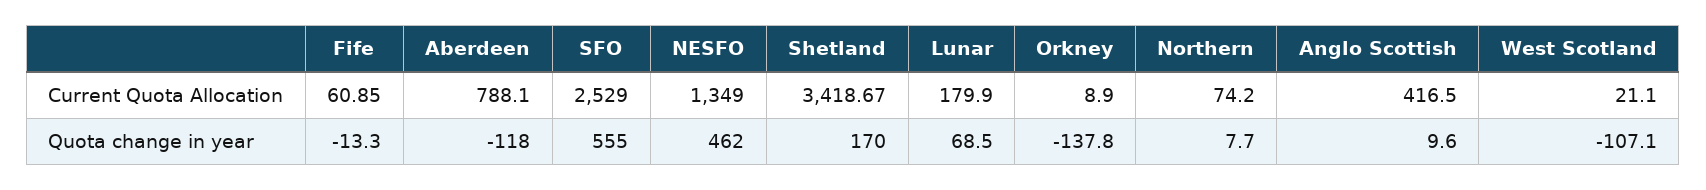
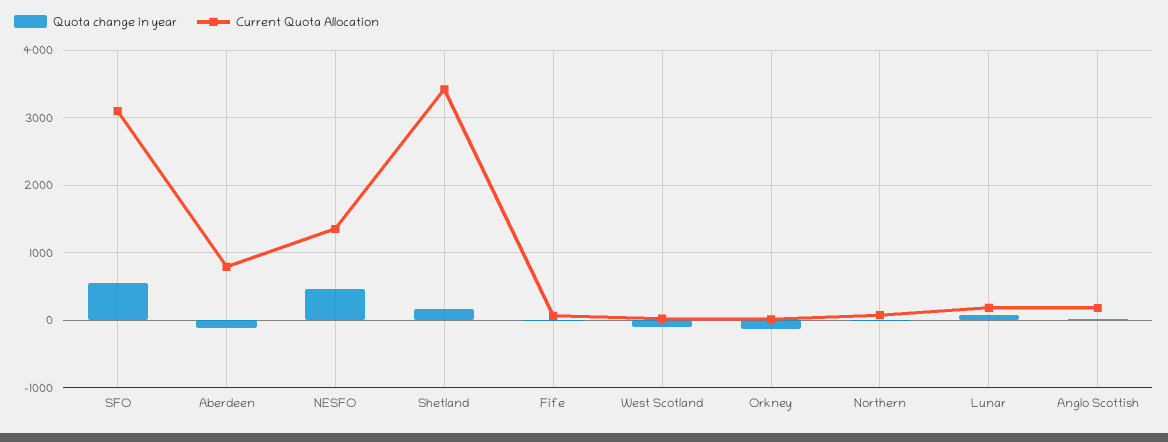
Current Quota Allocation, SFO: 2529 -> 3100
Current Quota Allocation, Anglo Scottish: 416.5 -> 200

